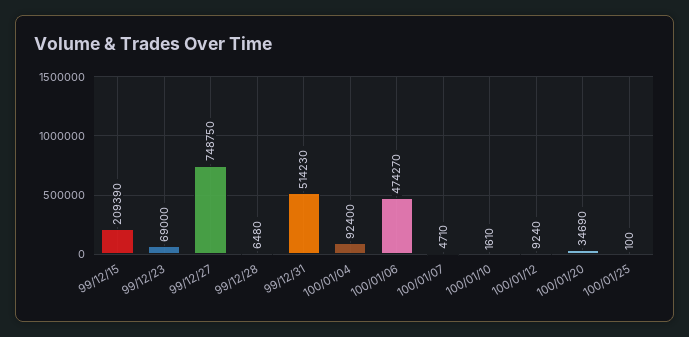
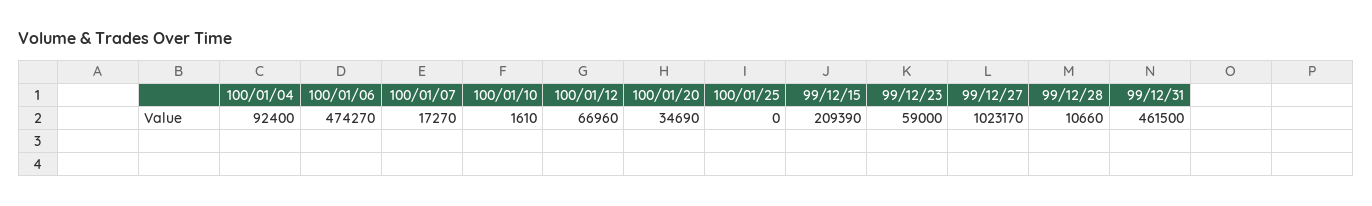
99/12/23: 69000 -> 59000
99/12/27: 748750 -> 1023170
99/12/28: 6480 -> 10660
99/12/31: 514230 -> 461500
100/01/07: 4710 -> 17270
100/01/12: 9240 -> 66960
100/01/25: 100 -> 0

